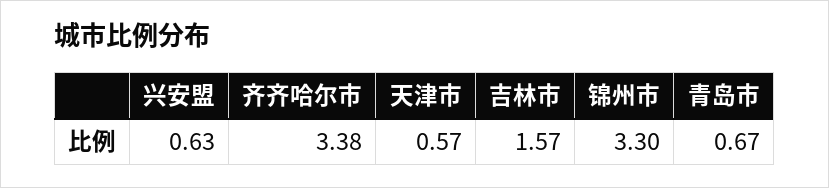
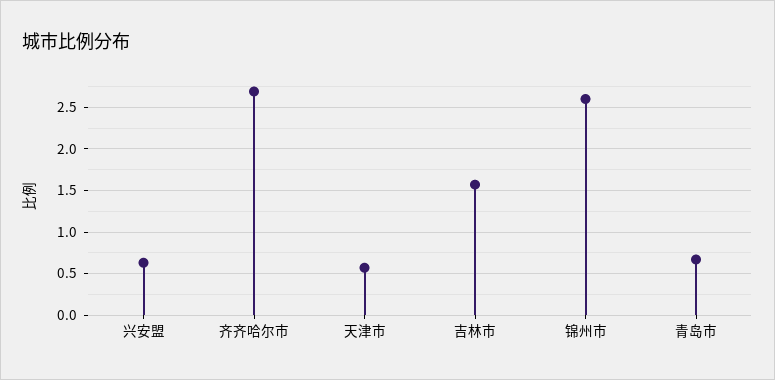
齐齐哈尔市: 3.38 -> 2.7
锦州市: 3.3 -> 2.6

